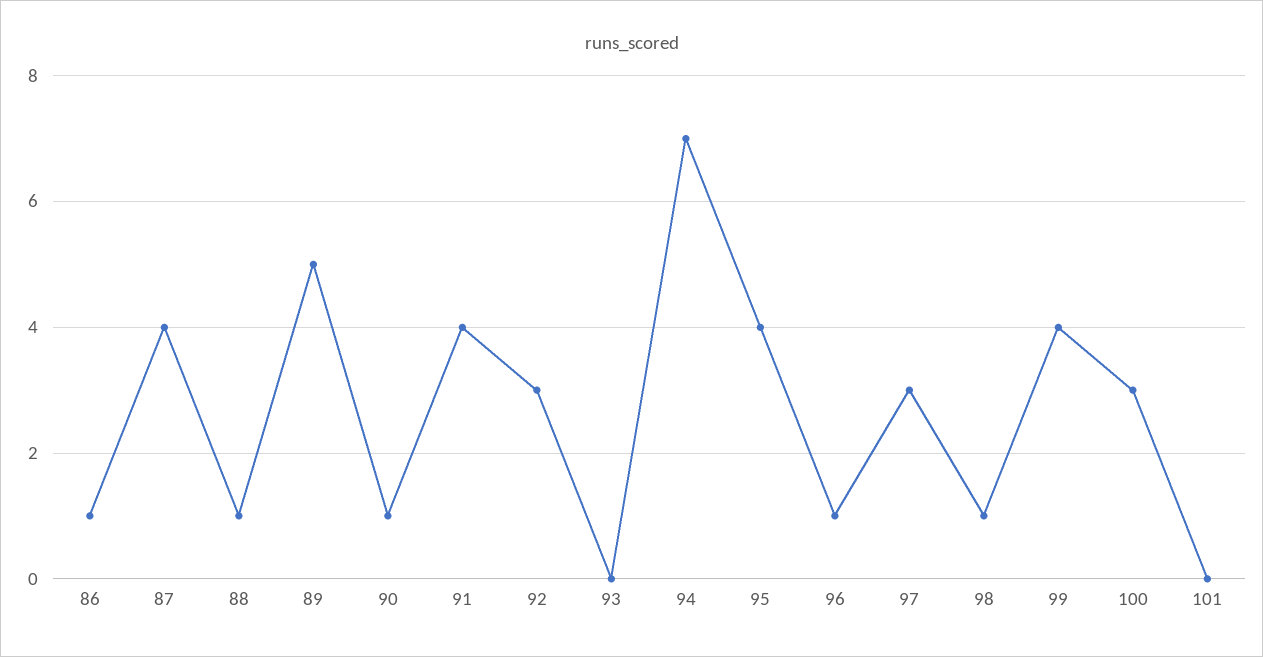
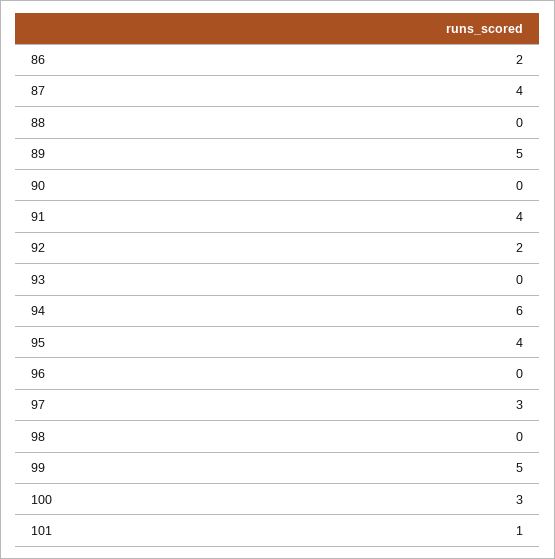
86: 1 -> 2
88: 1 -> 0
90: 1 -> 0
92: 3 -> 2
94: 7 -> 6
96: 1 -> 0
98: 1 -> 0
99: 4 -> 5
101: 0 -> 1

